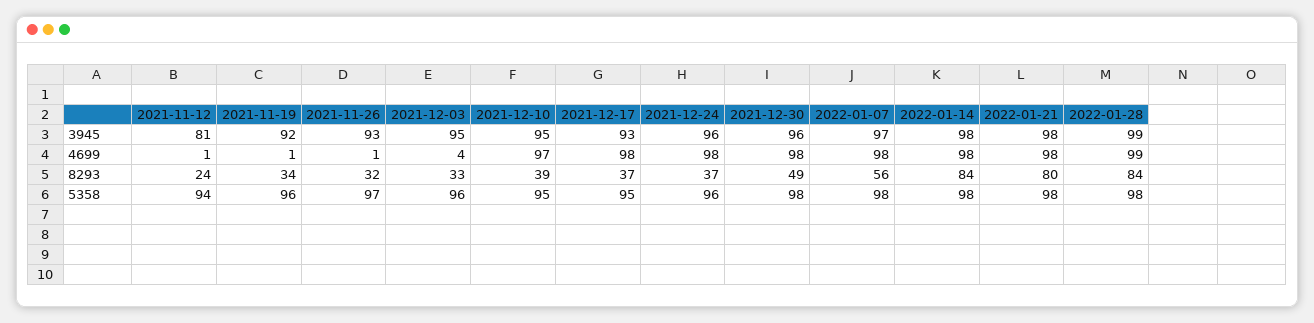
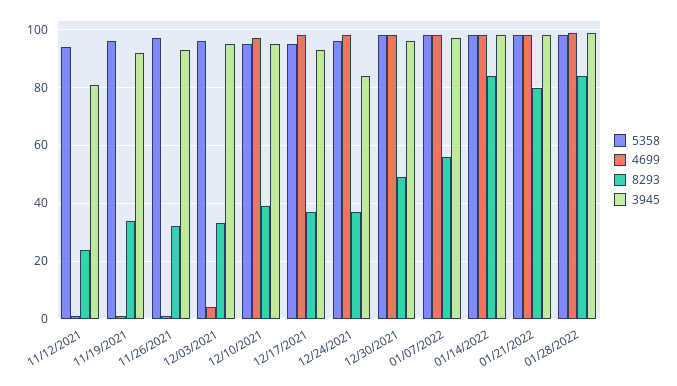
3945, 2021-12-24: 96 -> 85

